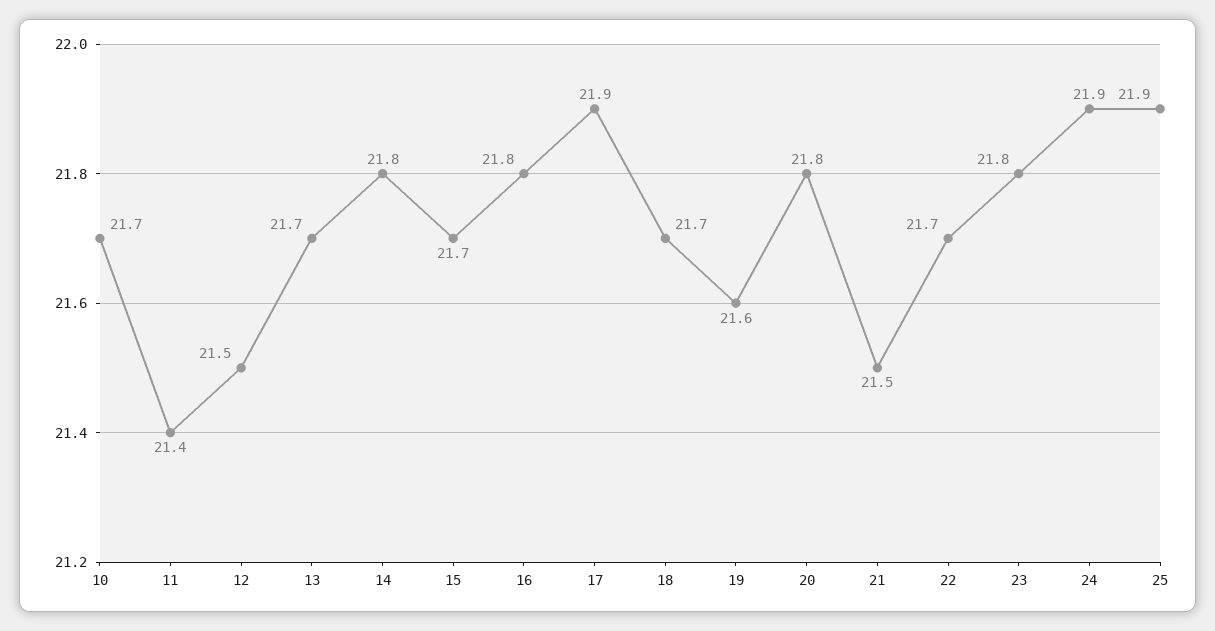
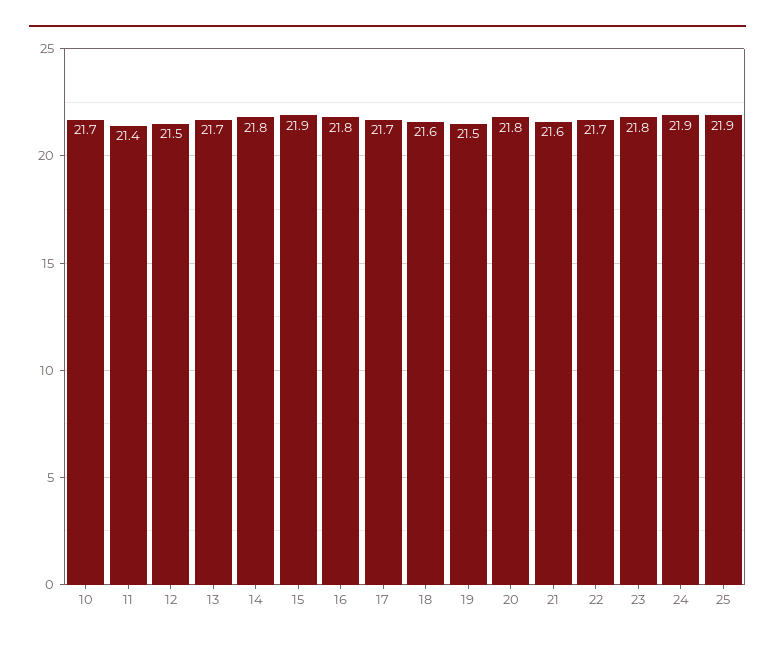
15: 21.7 -> 21.9
17: 21.9 -> 21.7
18: 21.7 -> 21.6
19: 21.6 -> 21.5
21: 21.5 -> 21.6

